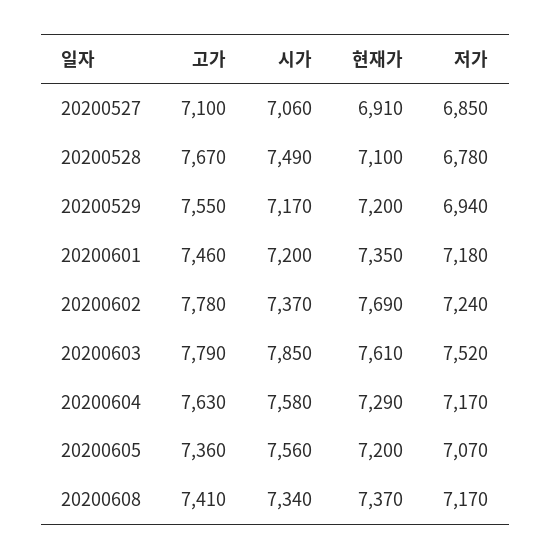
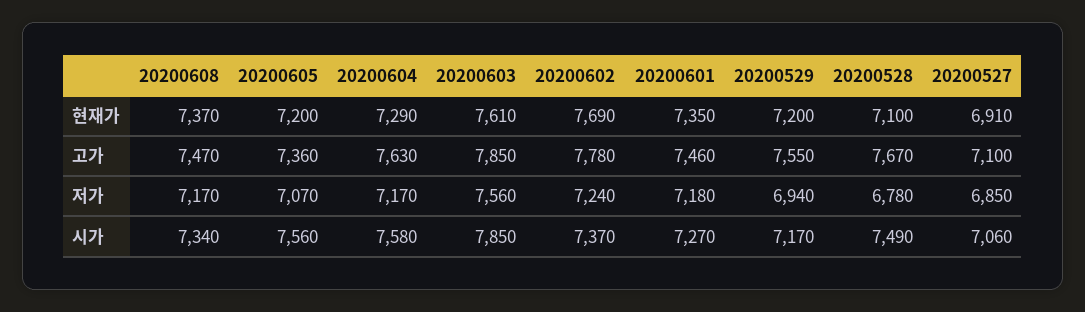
시가, 20200601: 7200 -> 7270
고가, 20200603: 7790 -> 7850
저가, 20200603: 7520 -> 7560
고가, 20200608: 7410 -> 7470

